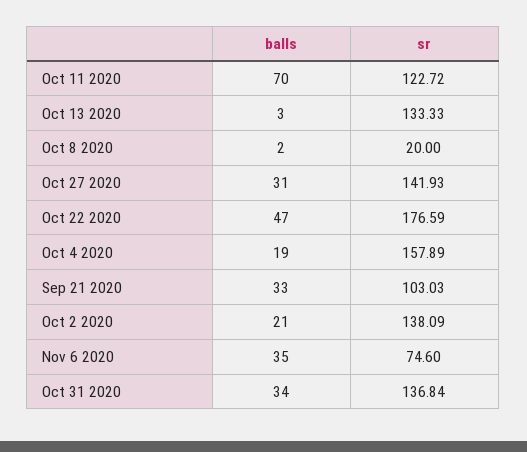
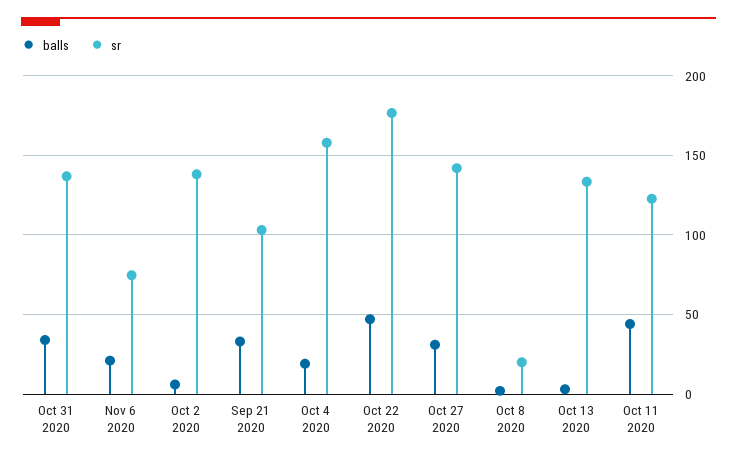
balls, Oct 11 2020: 70 -> 45
balls, Oct 2 2020: 21 -> 5
balls, Nov 6 2020: 35 -> 20

